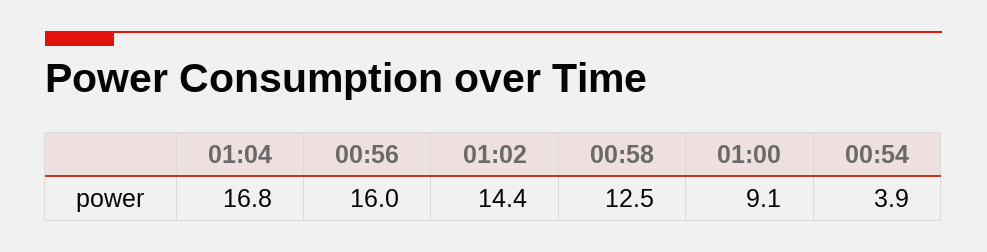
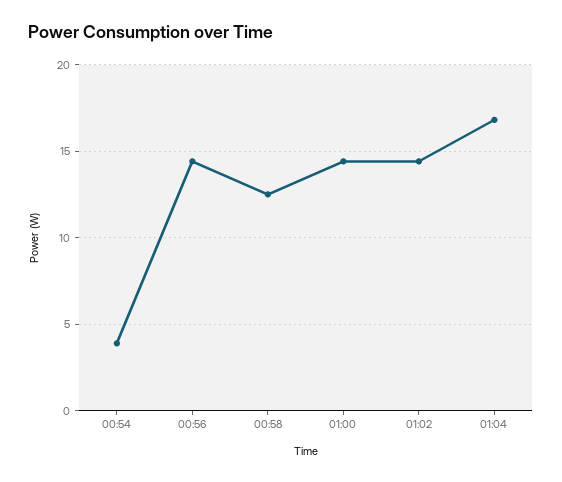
00:56: 16 -> 14.5
01:00: 9.1 -> 14.5

